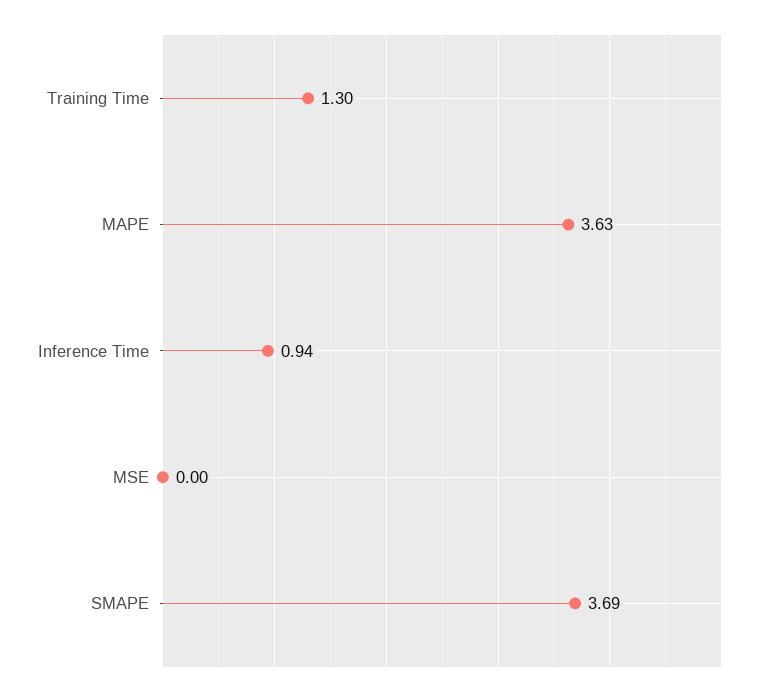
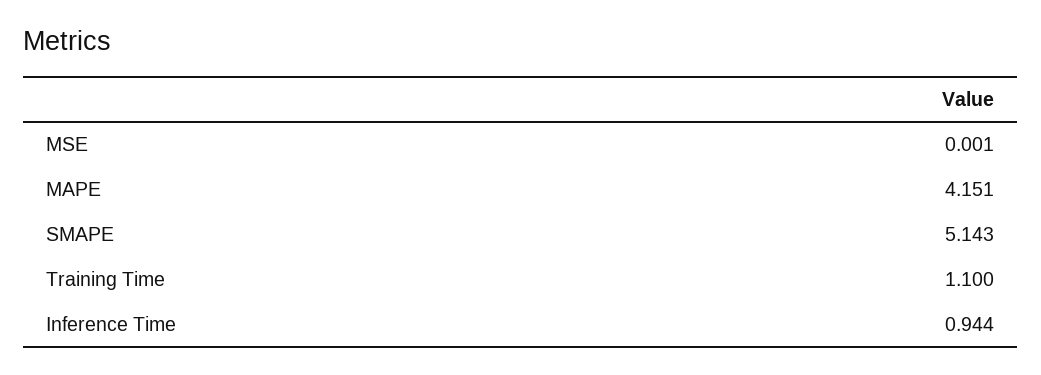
Training Time: 1.3 -> 1.1
MAPE: 3.63 -> 4.151
SMAPE: 3.69 -> 5.143

